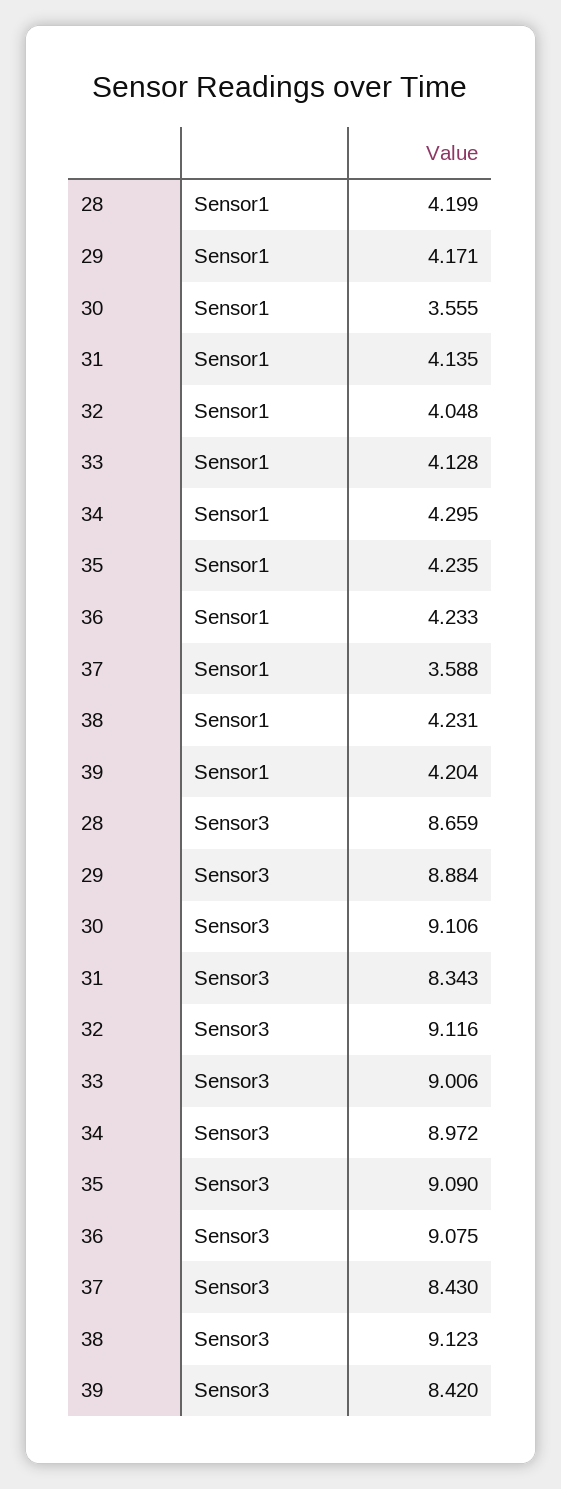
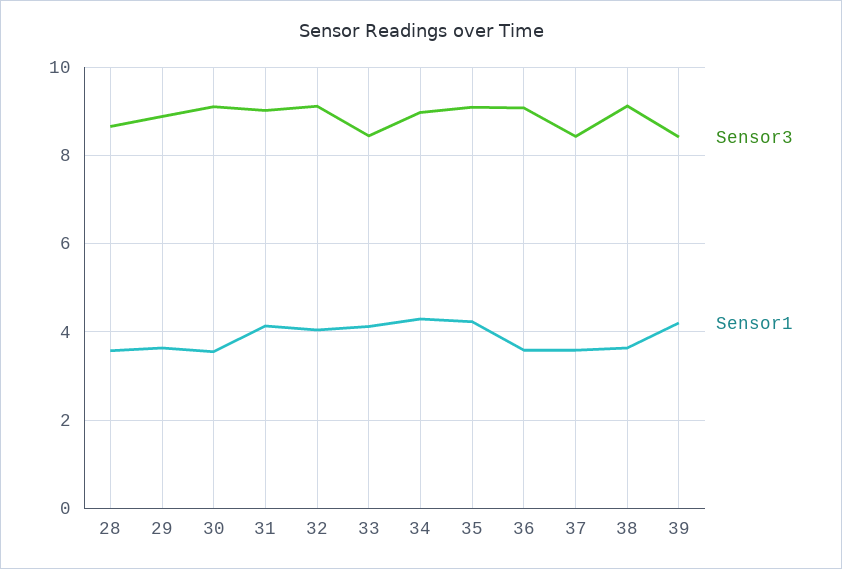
Sensor1, 28: 4.199 -> 3.6
Sensor1, 29: 4.171 -> 3.6
Sensor1, 36: 4.233 -> 3.6
Sensor1, 38: 4.231 -> 3.6
Sensor3, 31: 8.343 -> 9
Sensor3, 33: 9.006 -> 8.4

